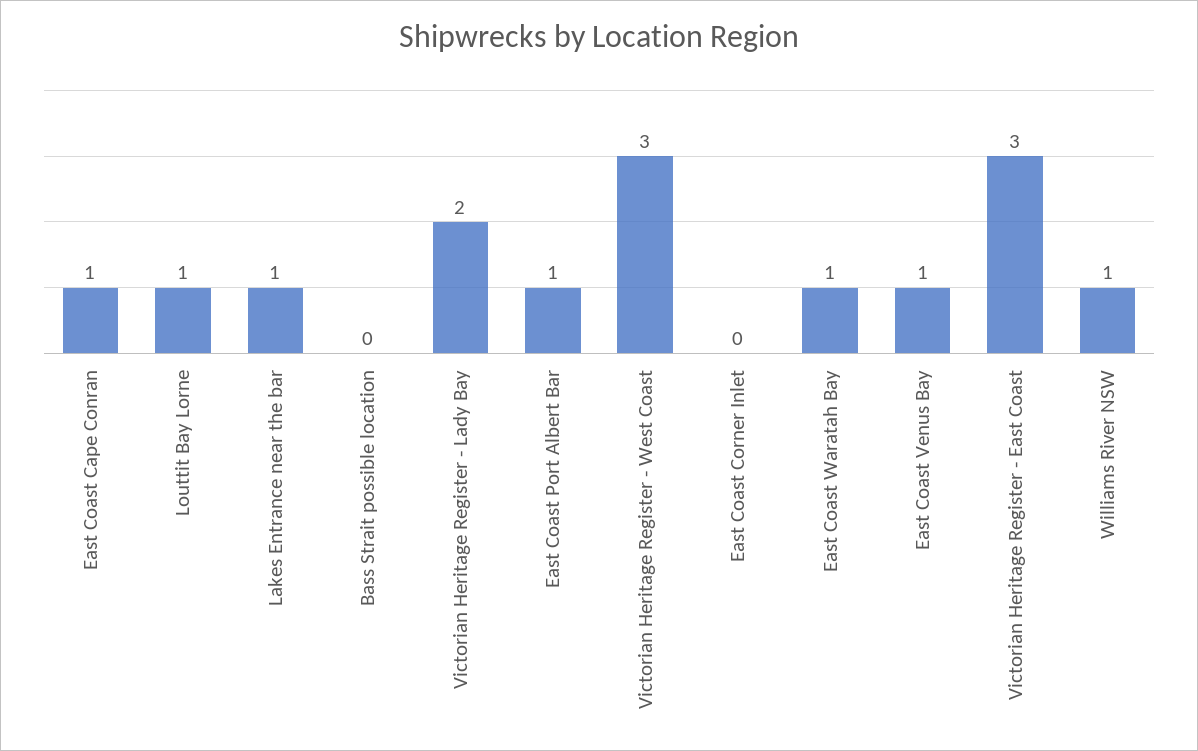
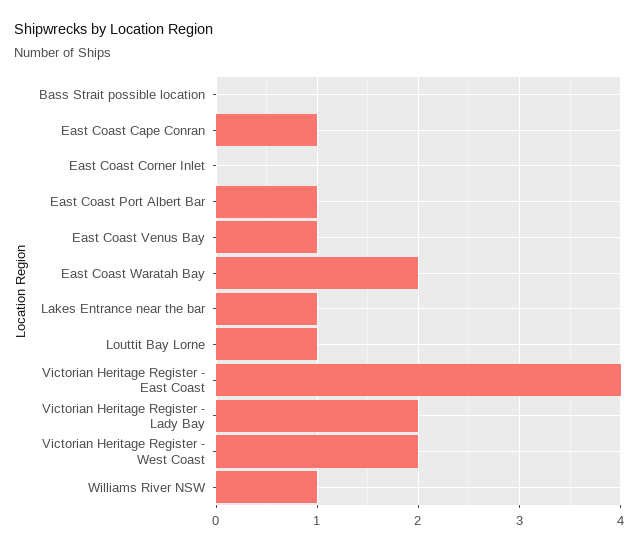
Victorian Heritage Register - West Coast: 3 -> 2
East Coast Waratah Bay: 1 -> 2
Victorian Heritage Register - East Coast: 3 -> 4

